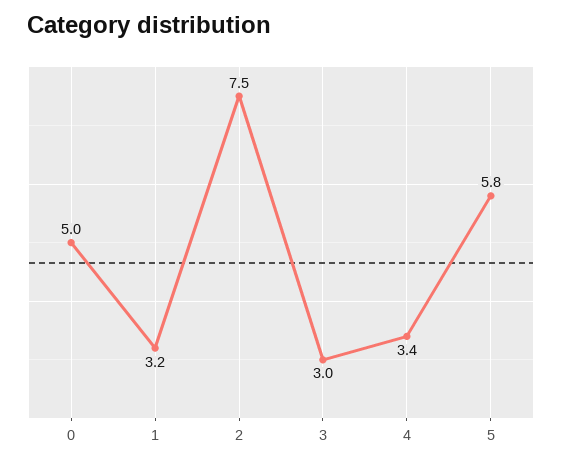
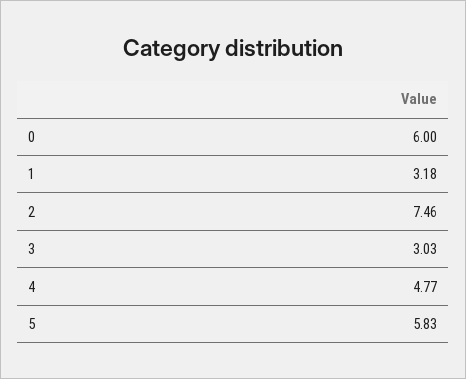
0: 5 -> 6
4: 3.4 -> 4.77

